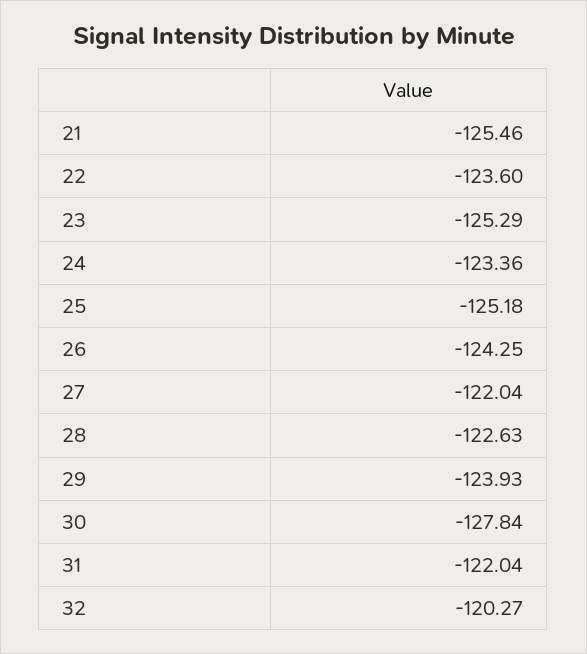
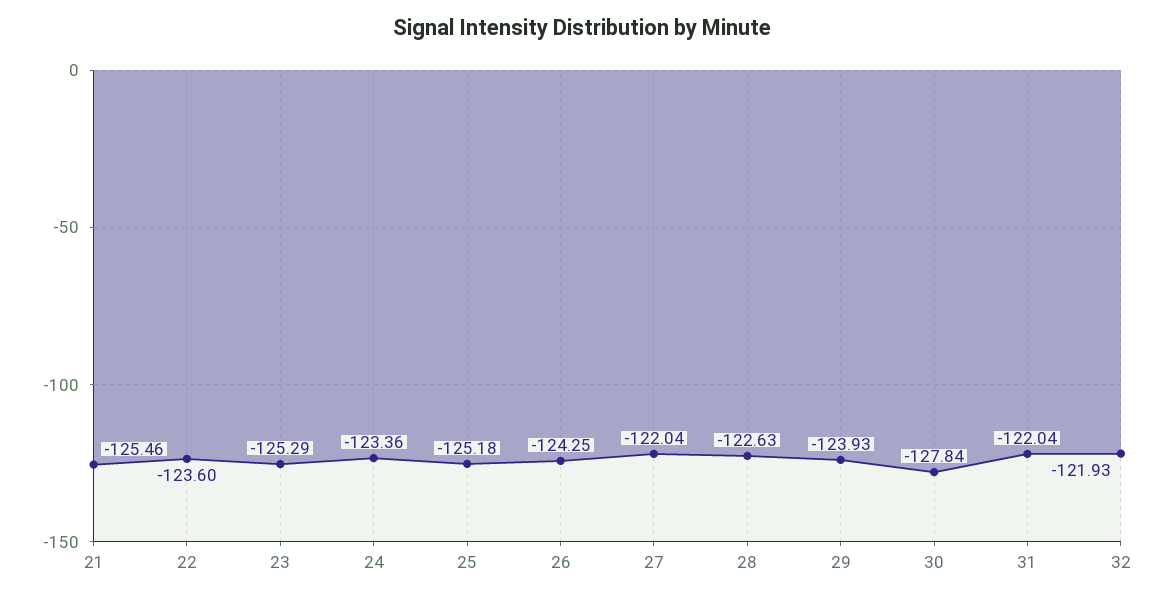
32: -120.27 -> -121.93

